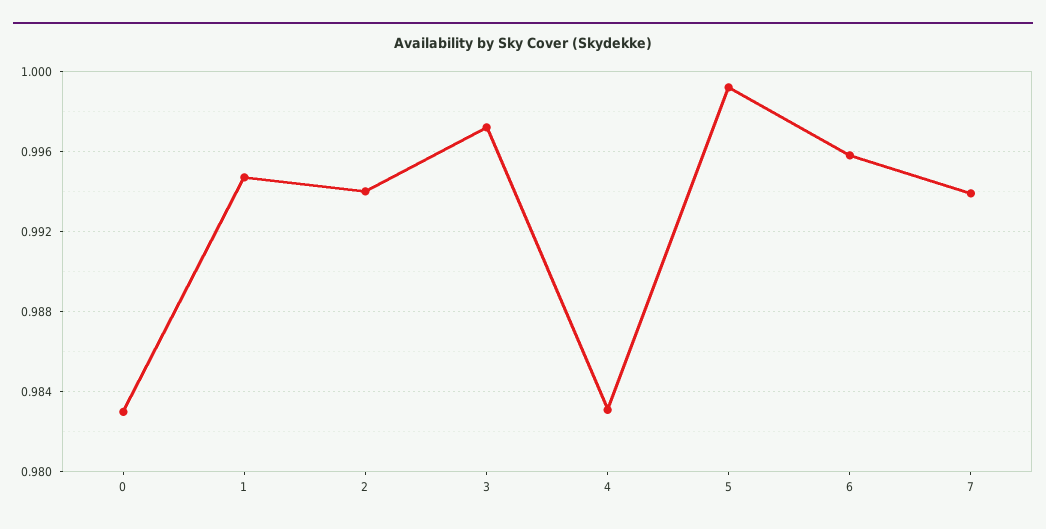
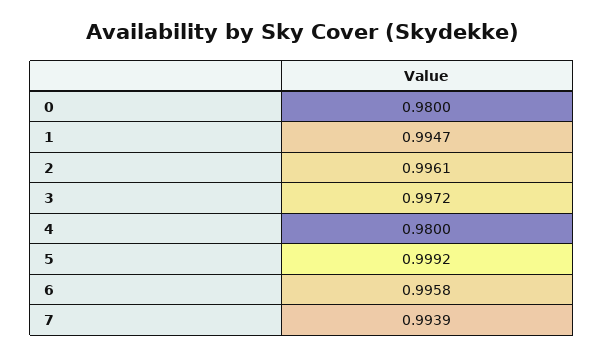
0: 0.983 -> 0.98
2: 0.994 -> 0.9961
4: 0.983 -> 0.98

